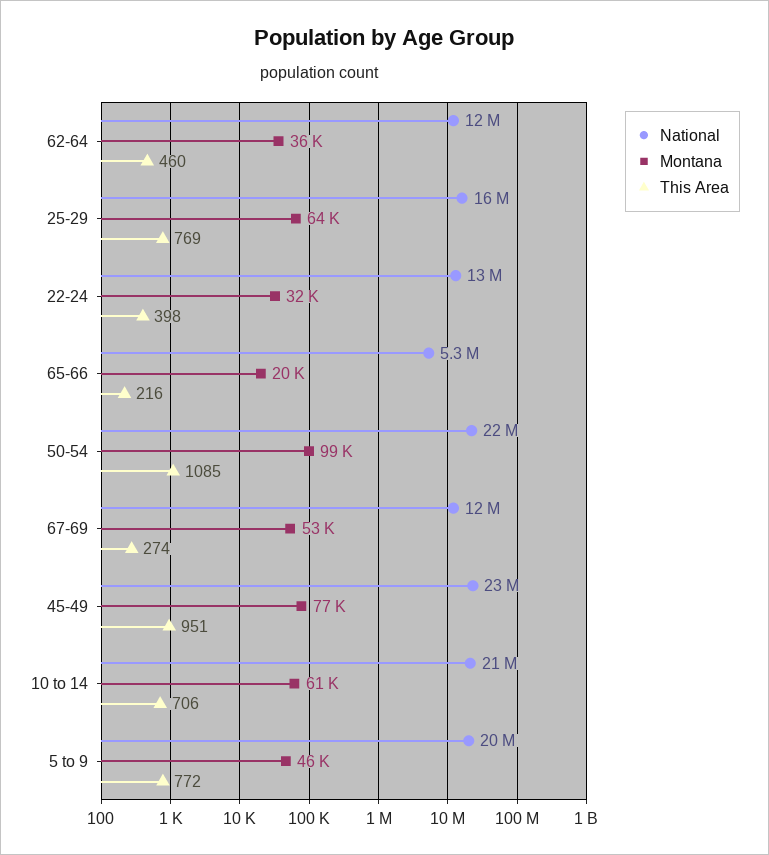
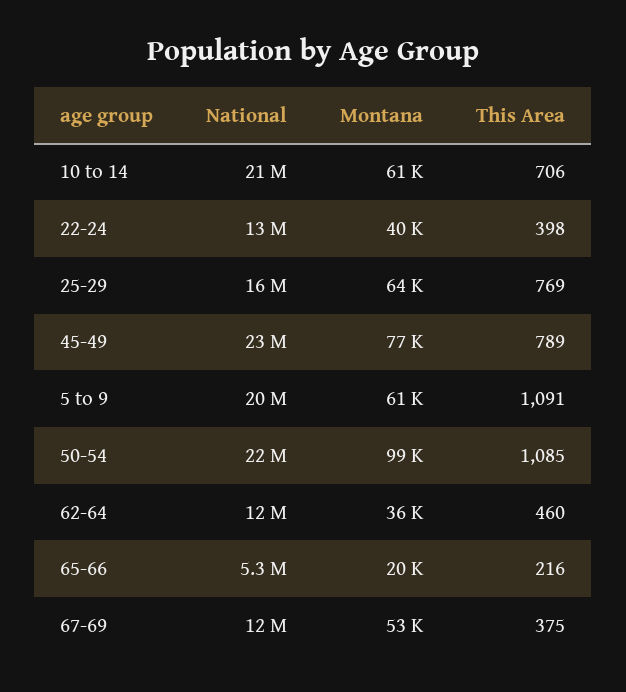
Montana, 22-24: 32000 -> 40000
This Area, 67-69: 274 -> 375
This Area, 45-49: 951 -> 789
Montana, 5 to 9: 46000 -> 61000
This Area, 5 to 9: 772 -> 1091

